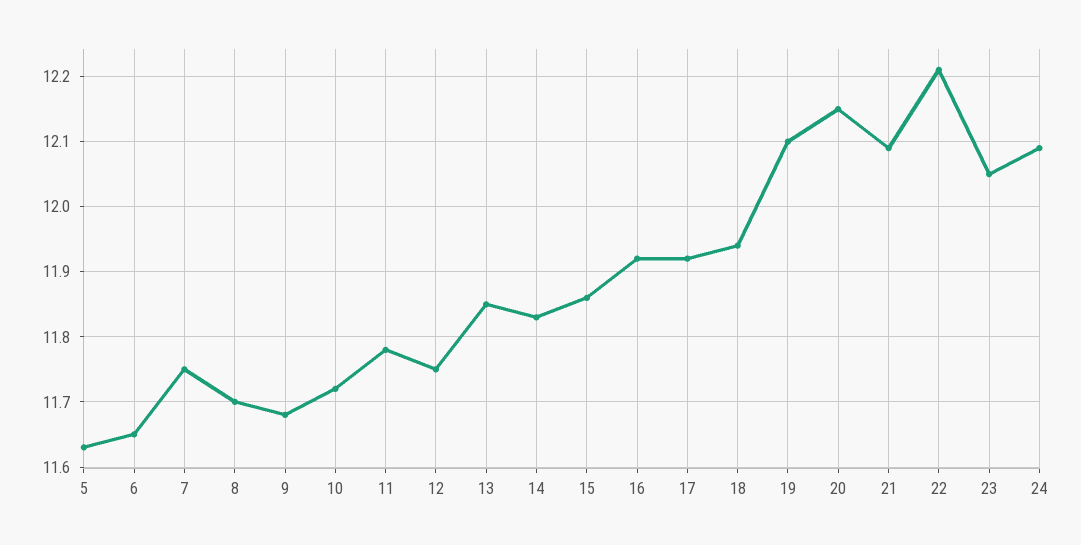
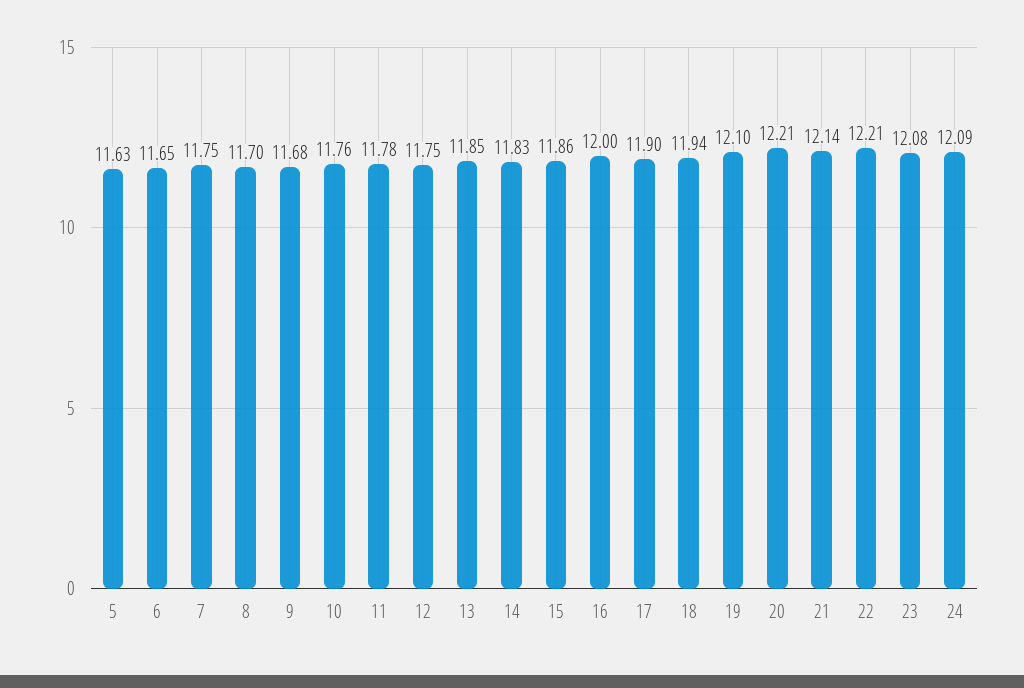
10: 11.72 -> 11.76
16: 11.92 -> 12
17: 11.92 -> 11.9
20: 12.15 -> 12.21
21: 12.09 -> 12.14
23: 12.05 -> 12.08

